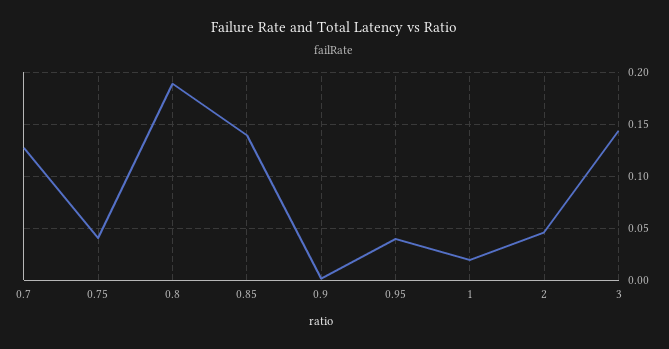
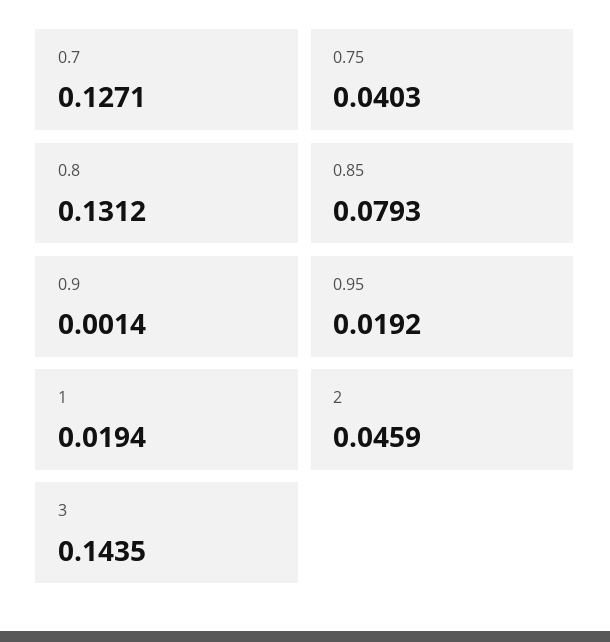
0.8: 0.19 -> 0.1312
0.85: 0.14 -> 0.0793
0.95: 0.04 -> 0.0192

